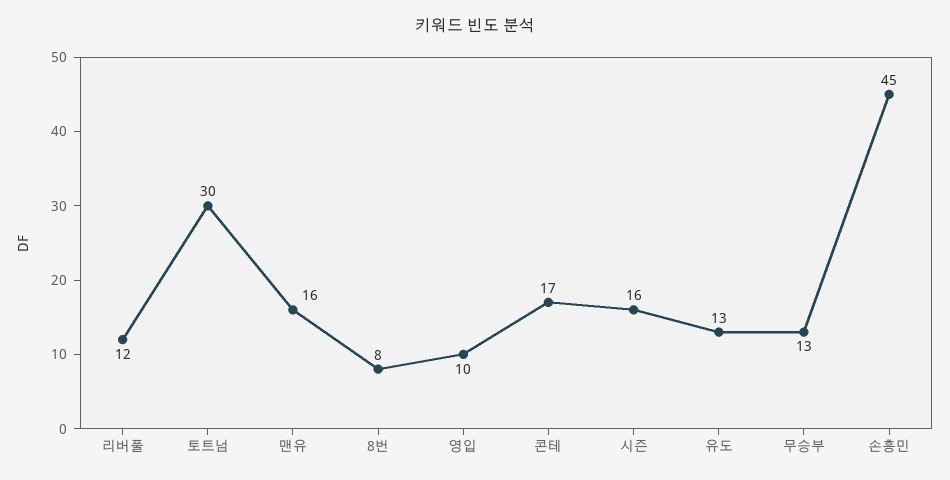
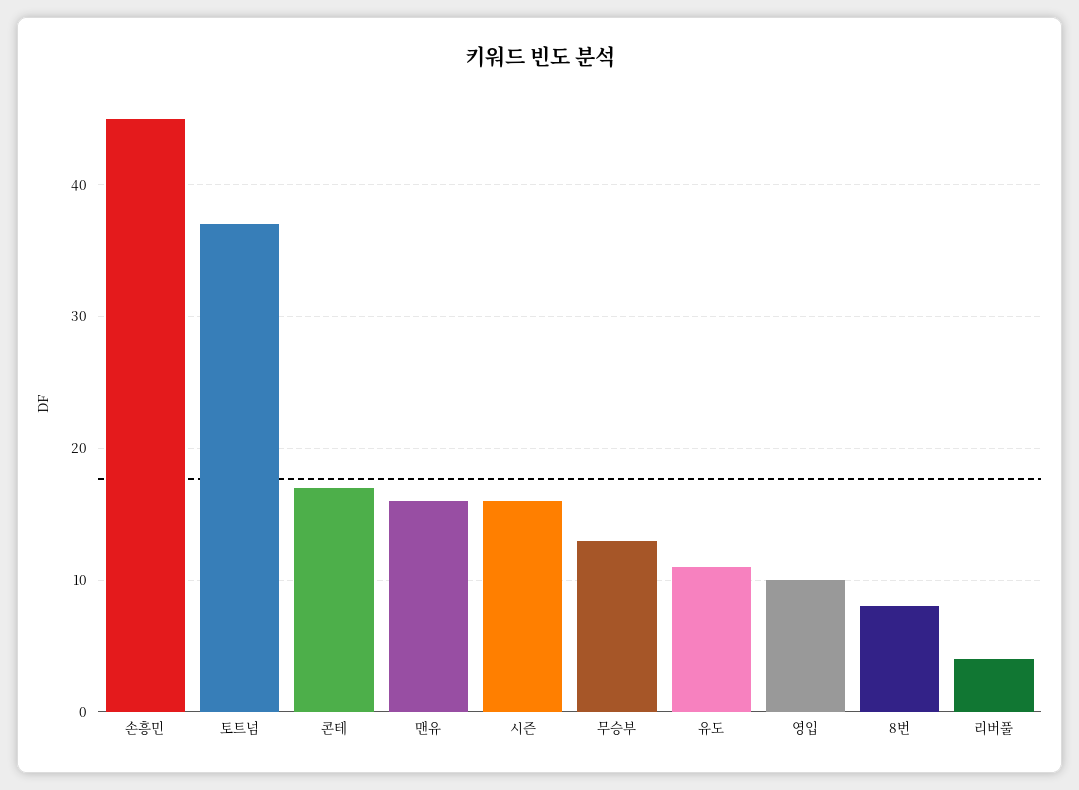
리버풀: 12 -> 4
토트넘: 30 -> 37
유도: 13 -> 11

